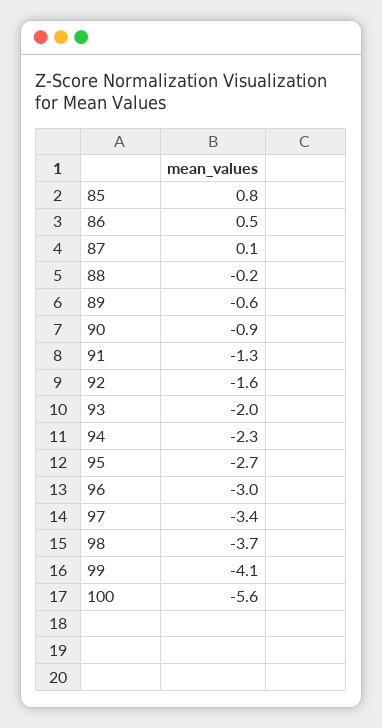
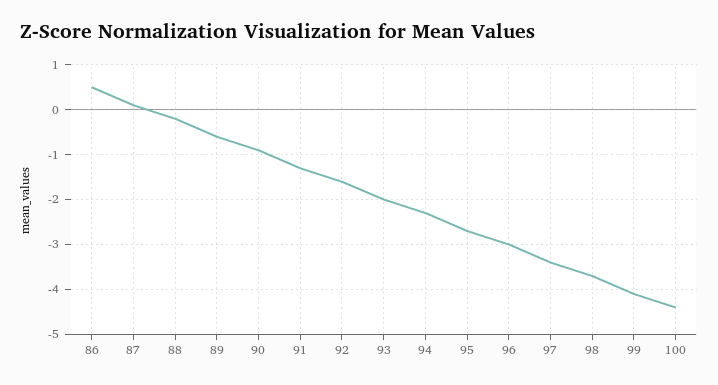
85: 0.8 -> none
100: -5.6 -> -4.5

